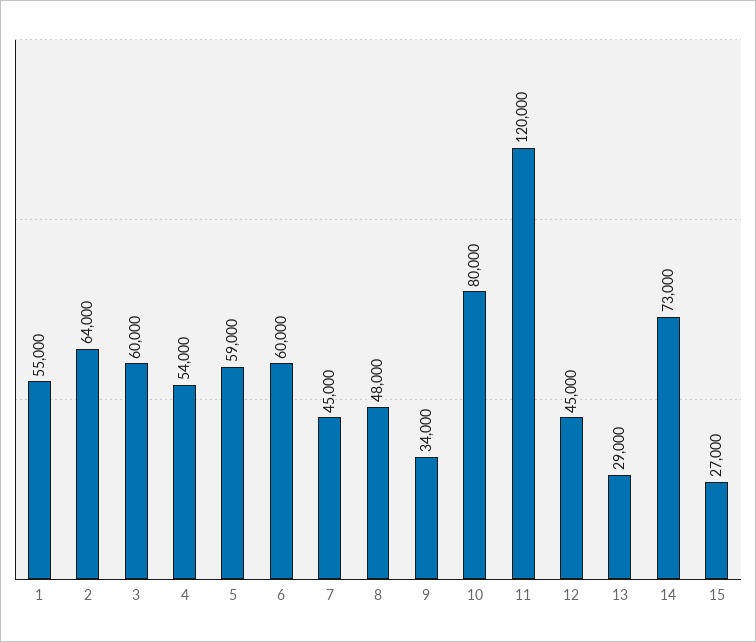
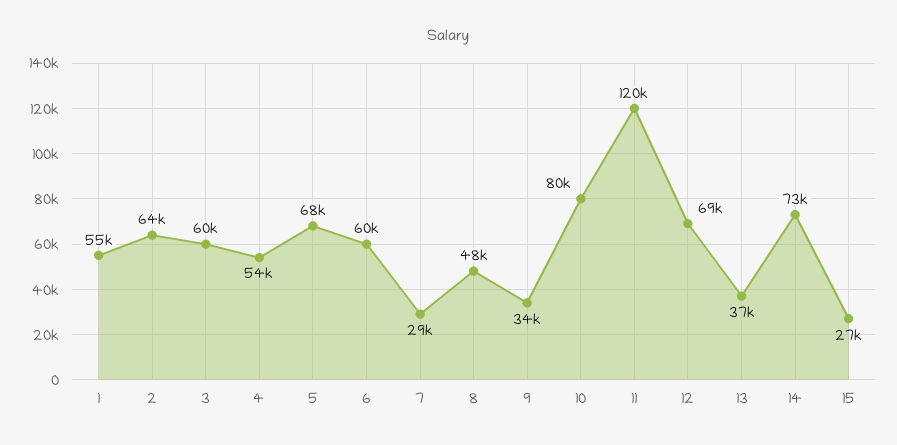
5: 59000 -> 68000
7: 45000 -> 29000
12: 45000 -> 69000
13: 29000 -> 37000

